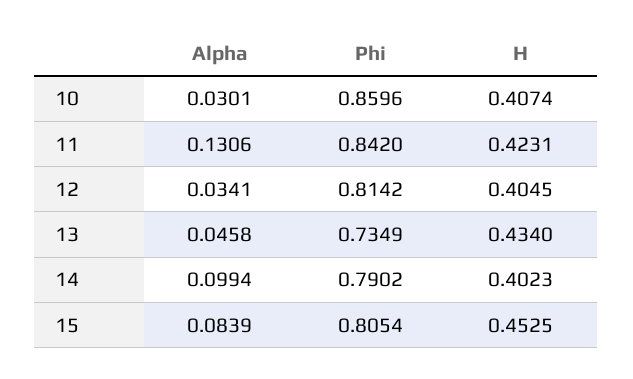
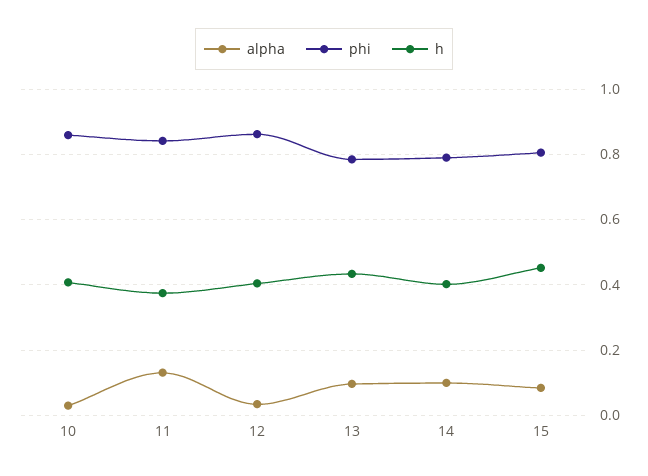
H, 11: 0.4231 -> 0.38
Phi, 12: 0.8142 -> 0.86
Alpha, 13: 0.0458 -> 0.1
Phi, 13: 0.7349 -> 0.78

